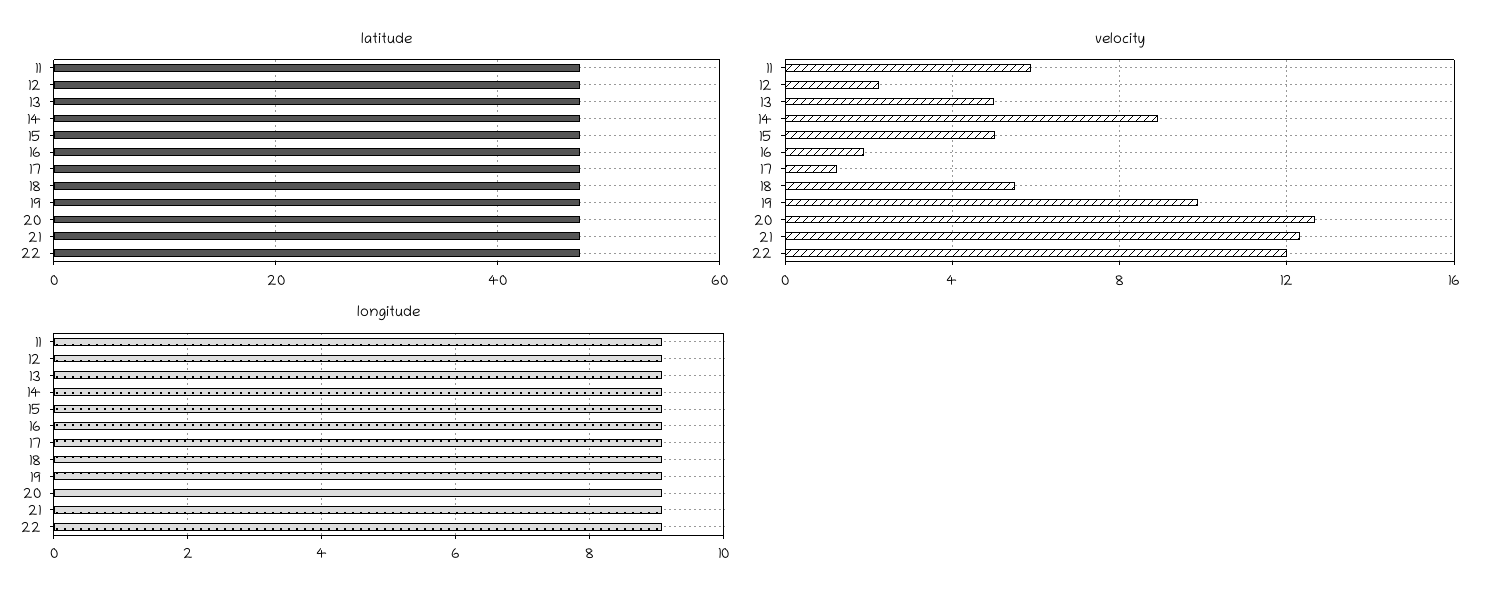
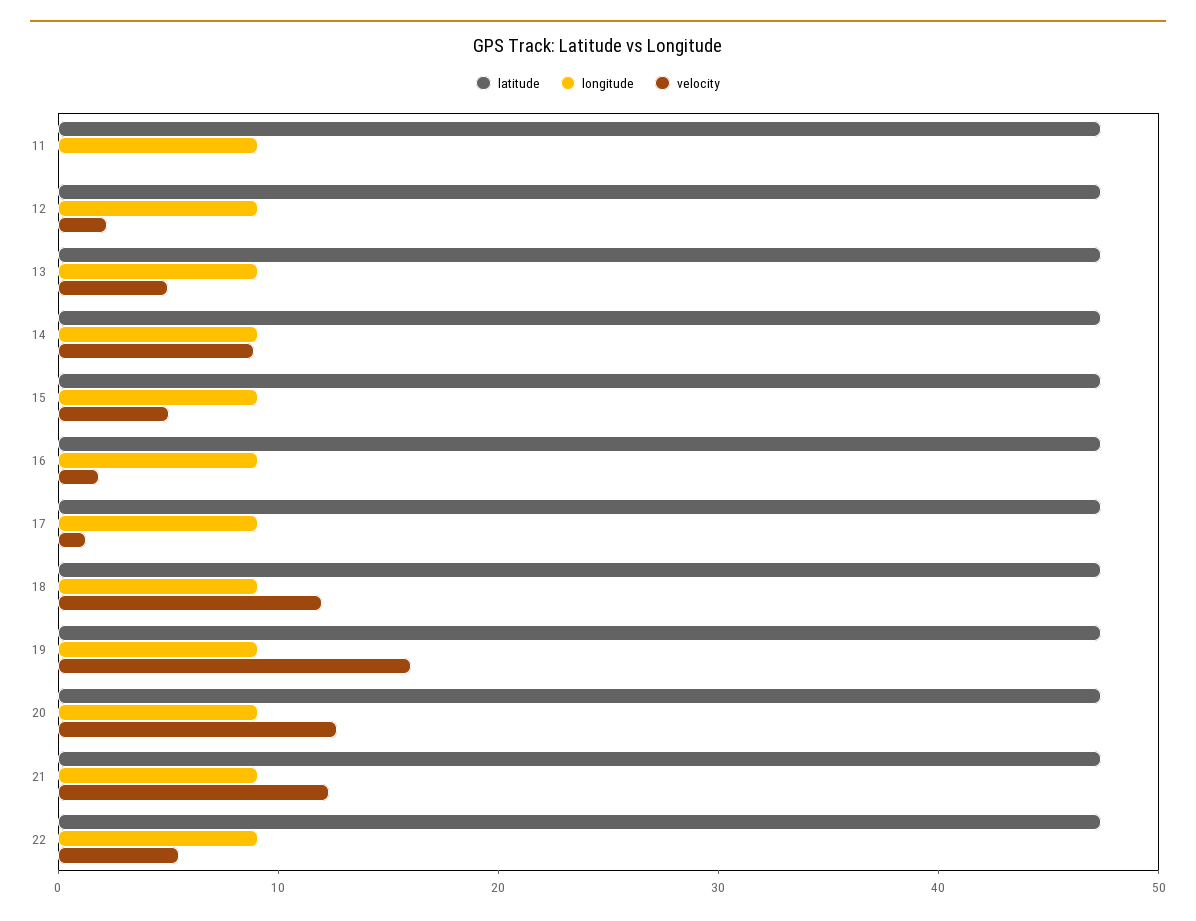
velocity, 11: 6 -> 0
velocity, 18: 5.5 -> 12
velocity, 19: 10 -> 16
velocity, 22: 12 -> 6

